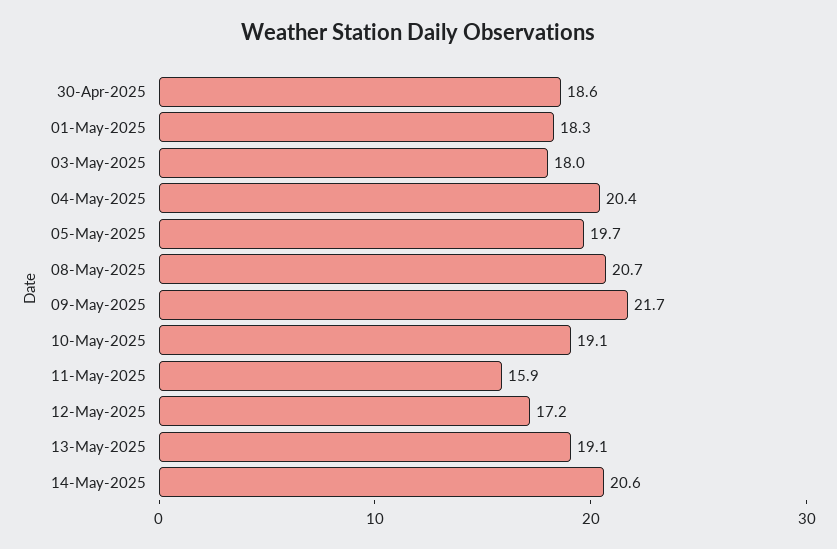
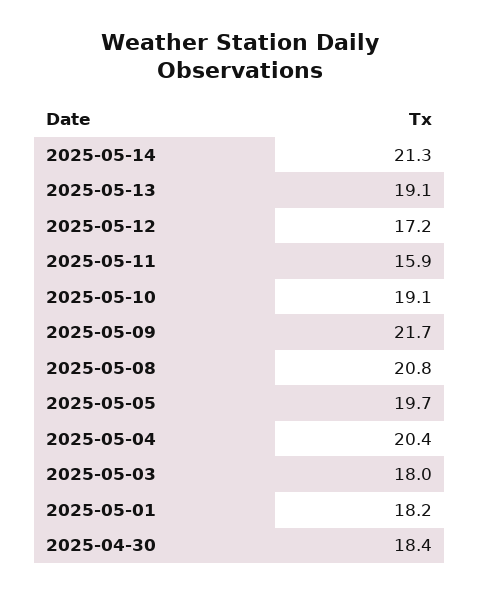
30-Apr-2025: 18.6 -> 18.4
01-May-2025: 18.3 -> 18.2
08-May-2025: 20.7 -> 20.8
14-May-2025: 20.6 -> 21.3

